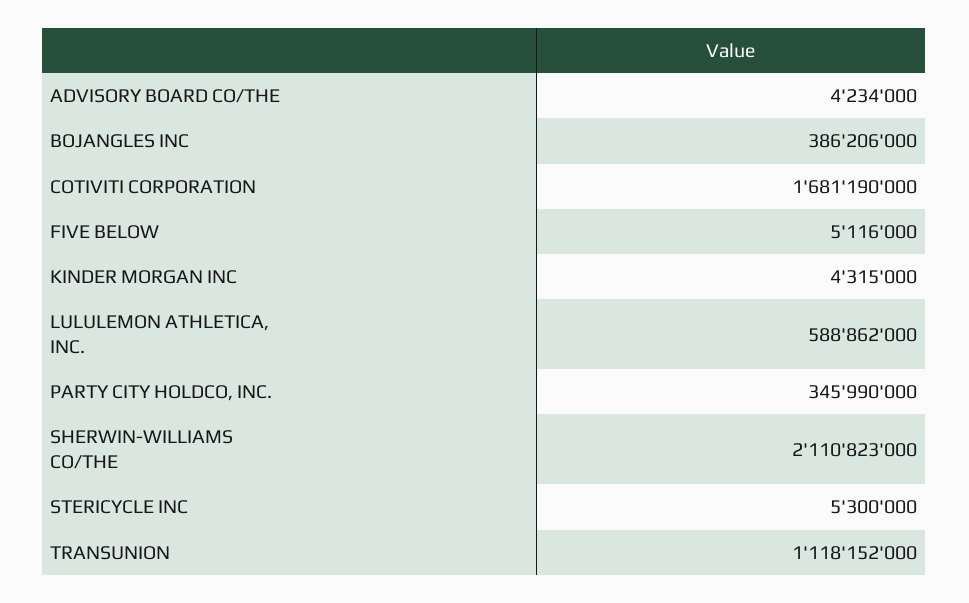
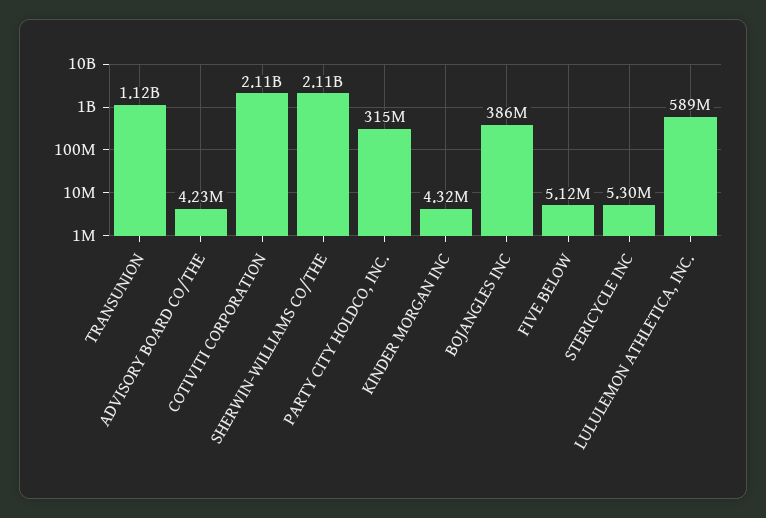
COTIVITI CORPORATION: 1681190000 -> 2110000000
PARTY CITY HOLDCO, INC.: 345990000 -> 315000000

